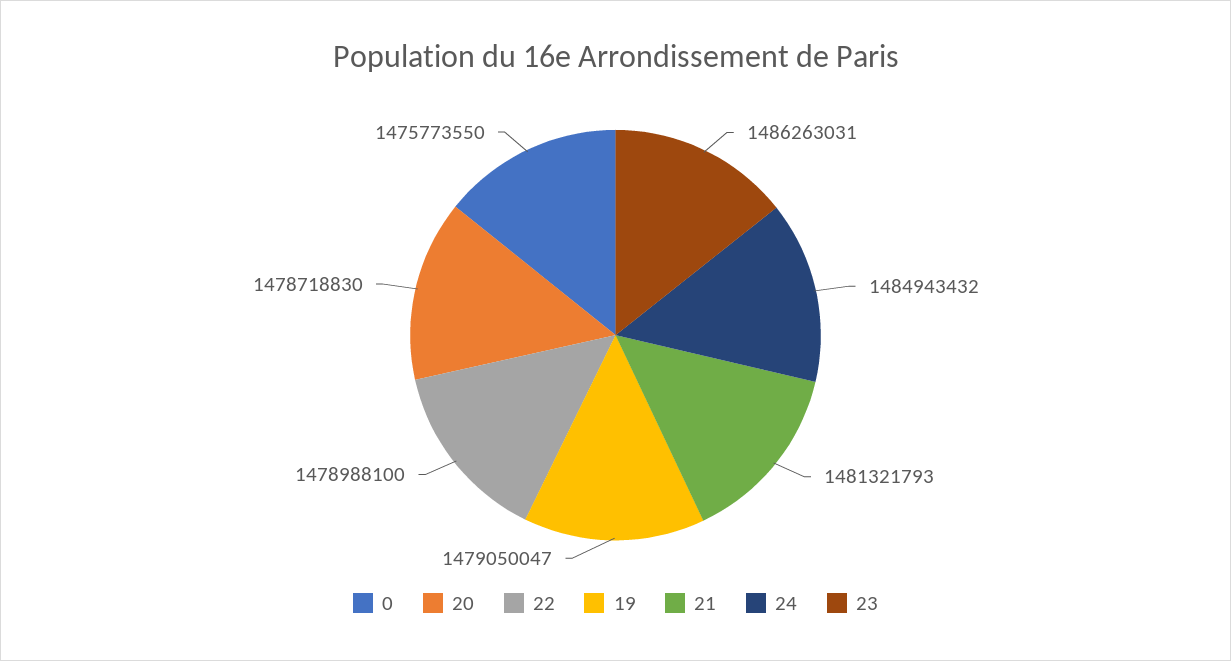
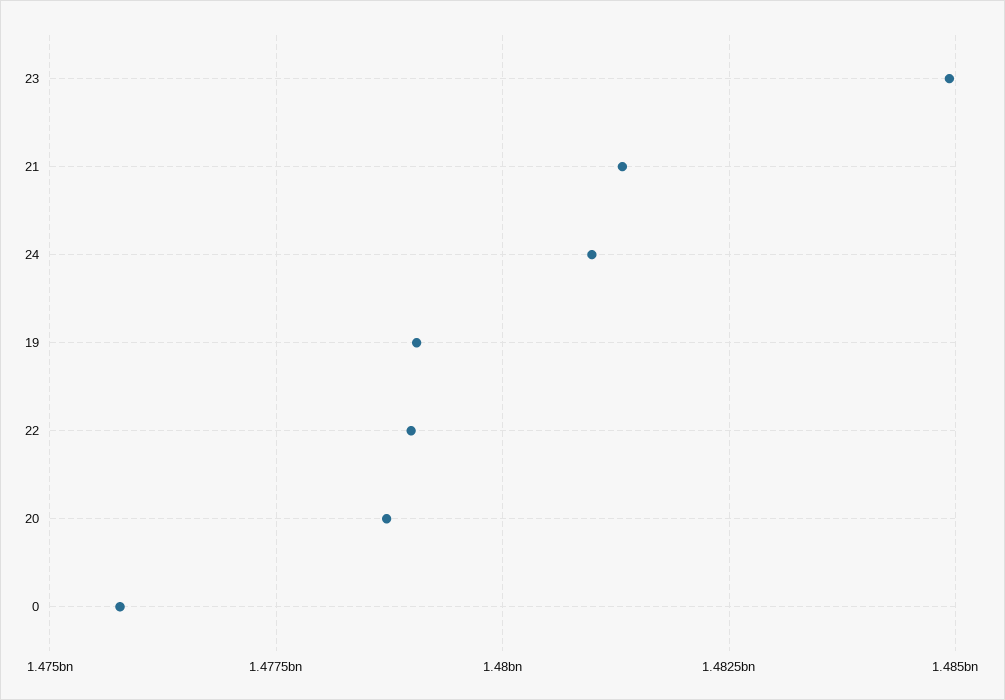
24: 1484943432 -> 1481000000
23: 1486263031 -> 1485000000

